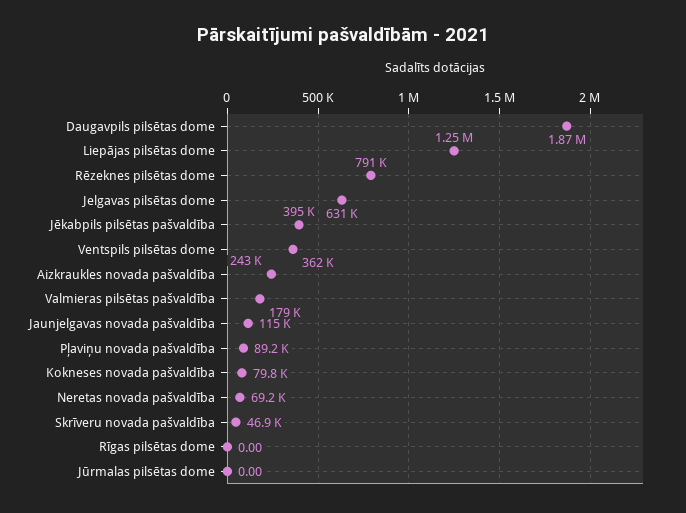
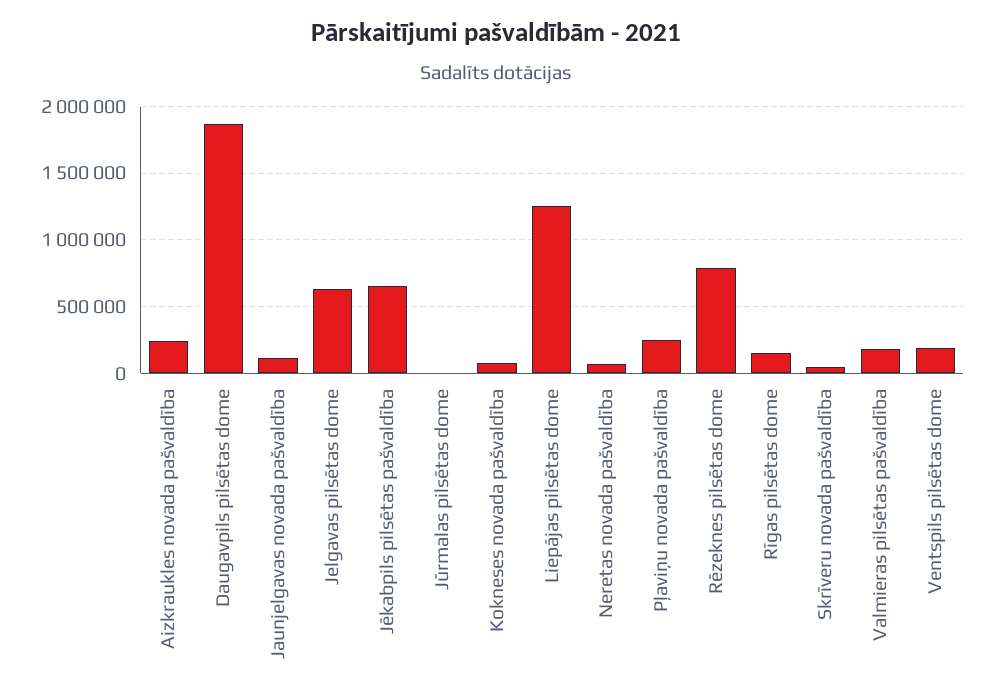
Jēkabpils pilsētas pašvaldība: 395000 -> 650000
Ventspils pilsētas dome: 362000 -> 200000
Pļaviņu novada pašvaldība: 89200 -> 250000
Rīgas pilsētas dome: 0 -> 150000

